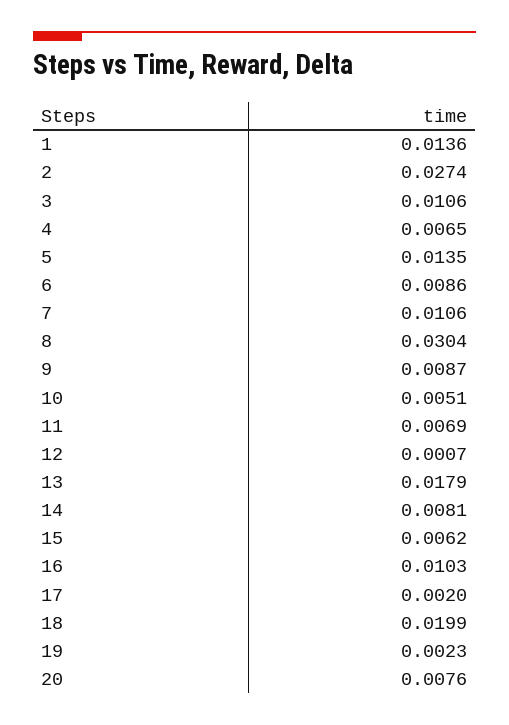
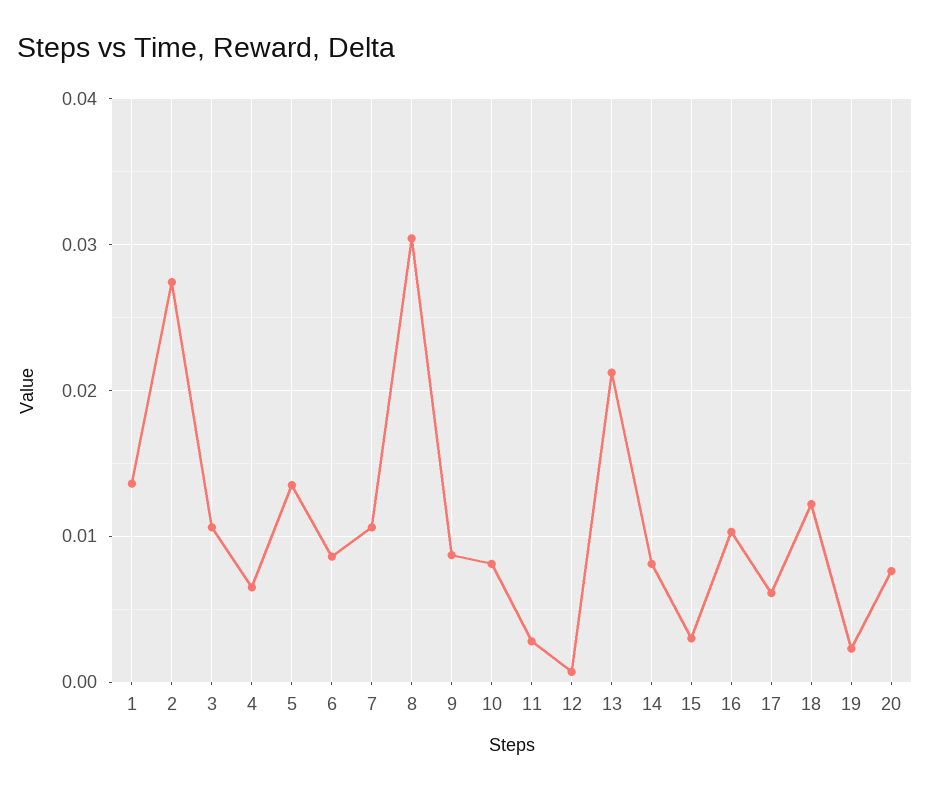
10: 0.0051 -> 0.008
11: 0.0069 -> 0.003
13: 0.0179 -> 0.021
15: 0.0062 -> 0.003
17: 0.002 -> 0.006
18: 0.0199 -> 0.012

